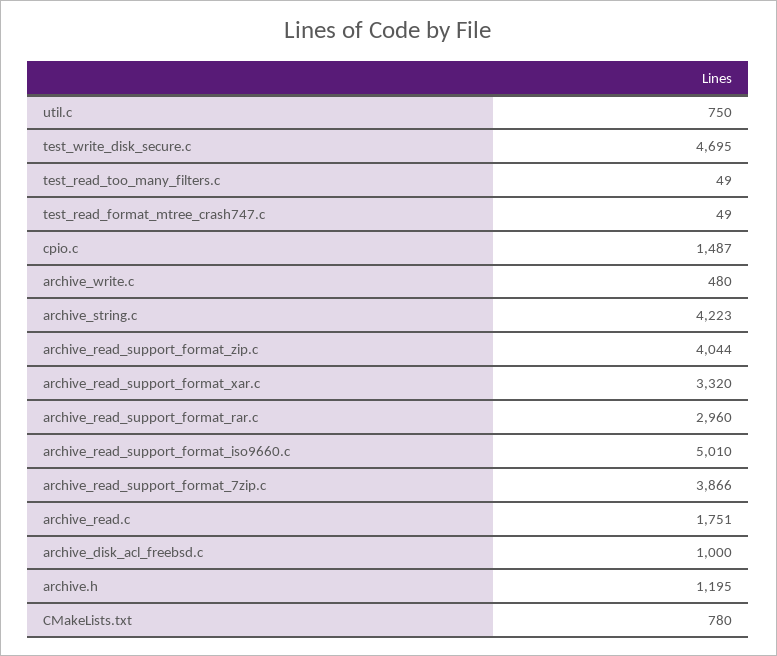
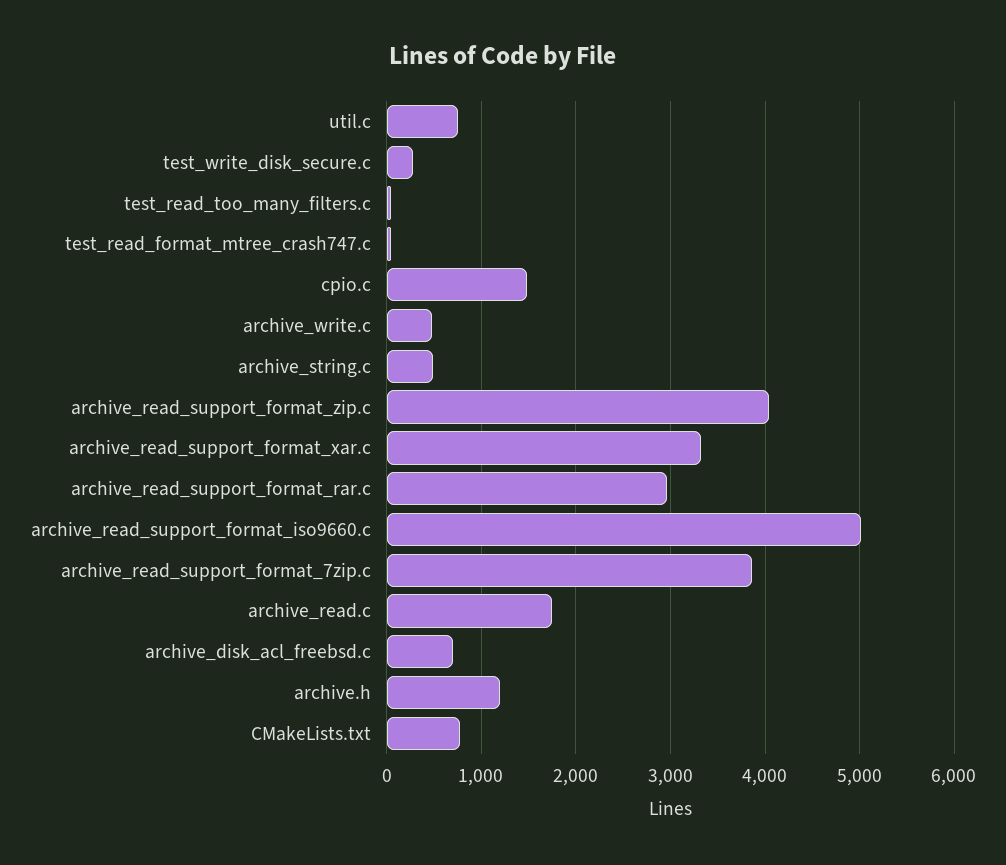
test_write_disk_secure.c: 4695 -> 300
archive_string.c: 4223 -> 500
archive_disk_acl_freebsd.c: 1000 -> 700

